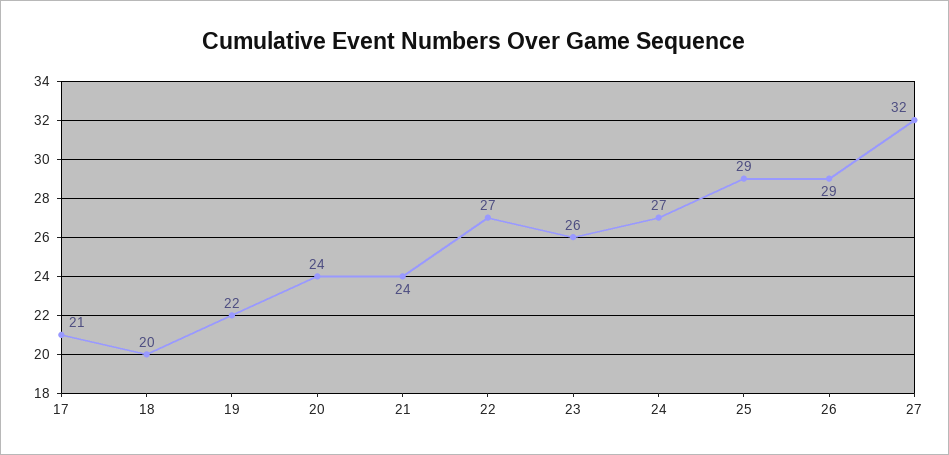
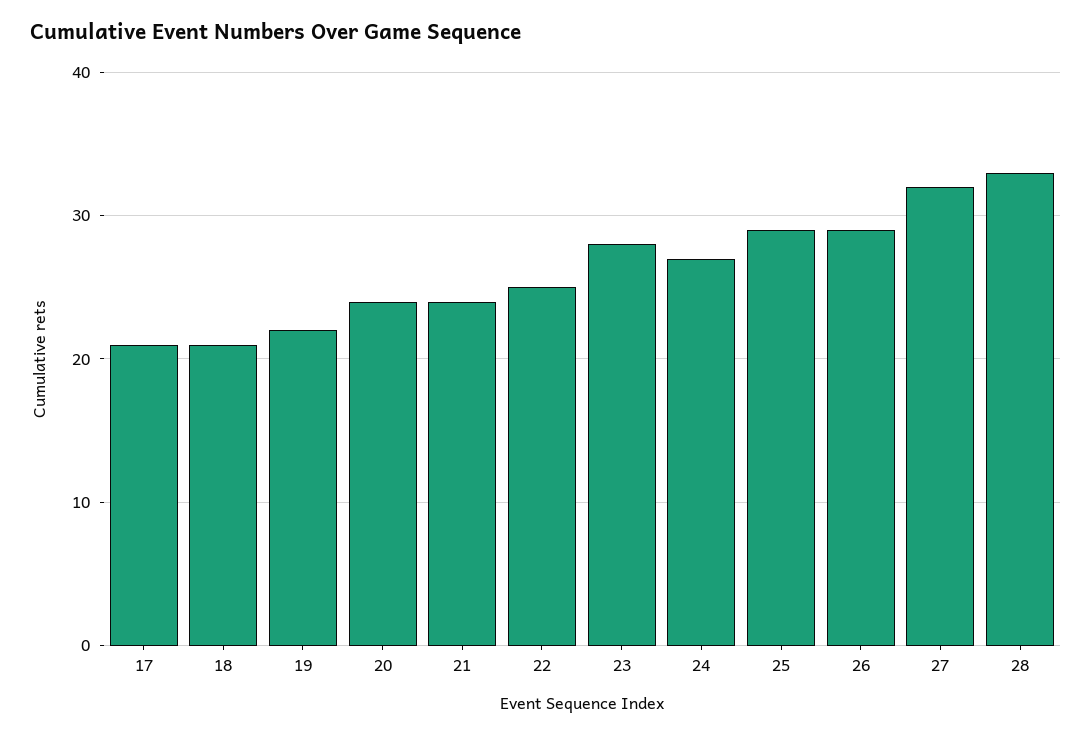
18: 20 -> 21
22: 27 -> 25
23: 26 -> 28
28: none -> 33

